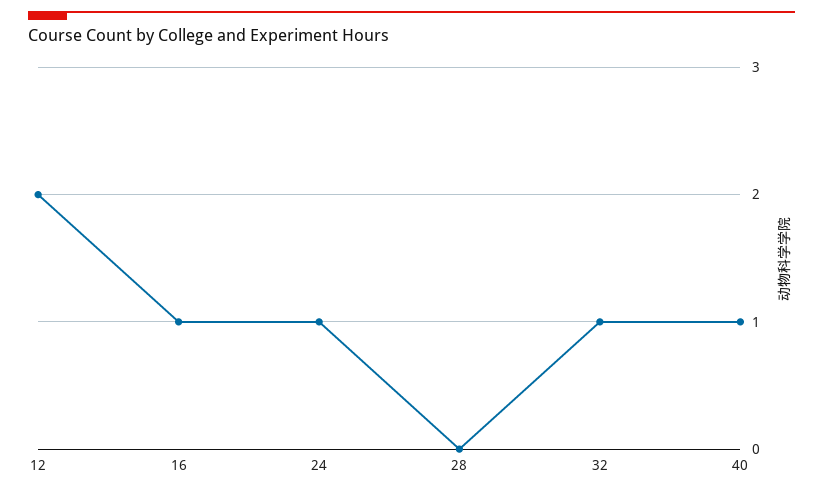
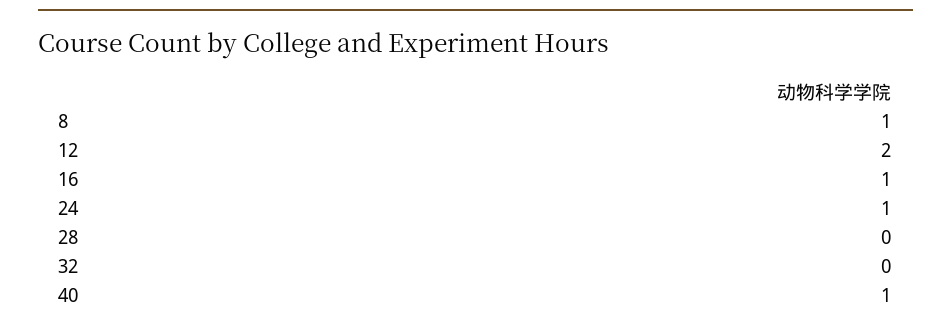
32: 1 -> 0
8: none -> 1

